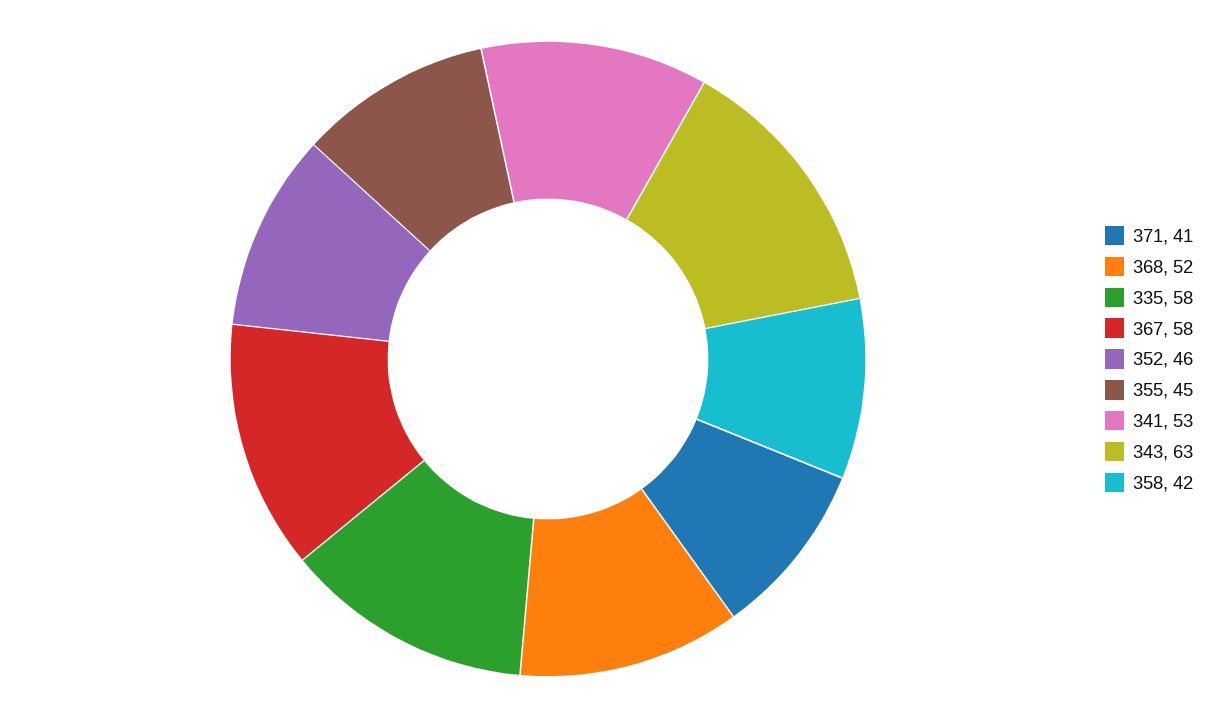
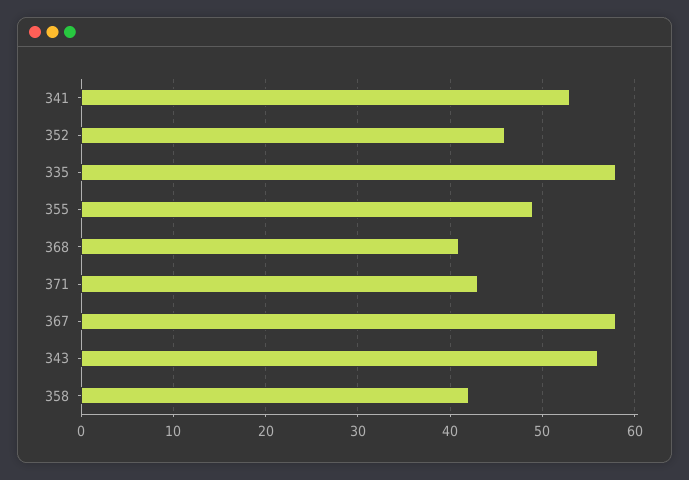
371: 41 -> 43
368: 52 -> 41
355: 45 -> 49
343: 63 -> 56

